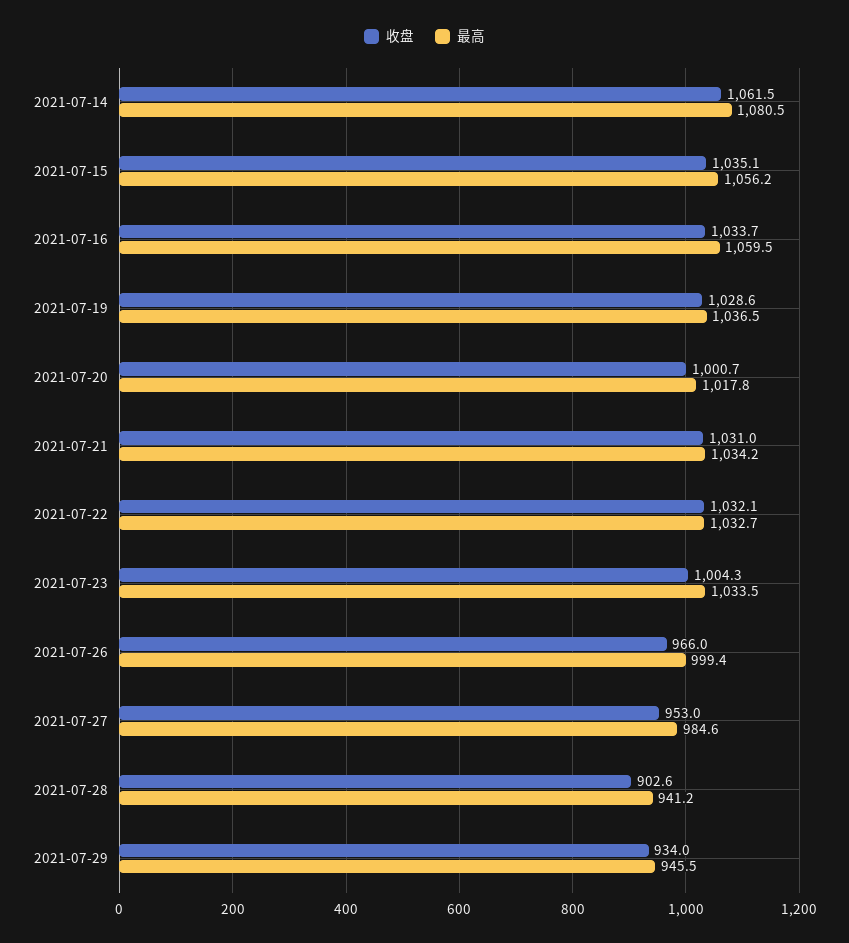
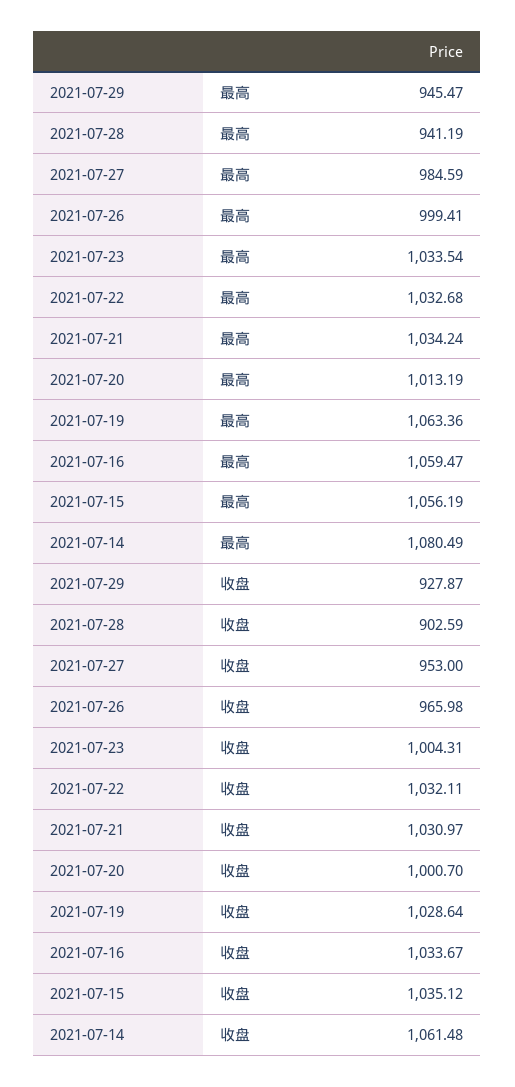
最高, 2021-07-19: 1036.5 -> 1063.36
最高, 2021-07-20: 1017.8 -> 1013.19
收盘, 2021-07-29: 934 -> 927.87

